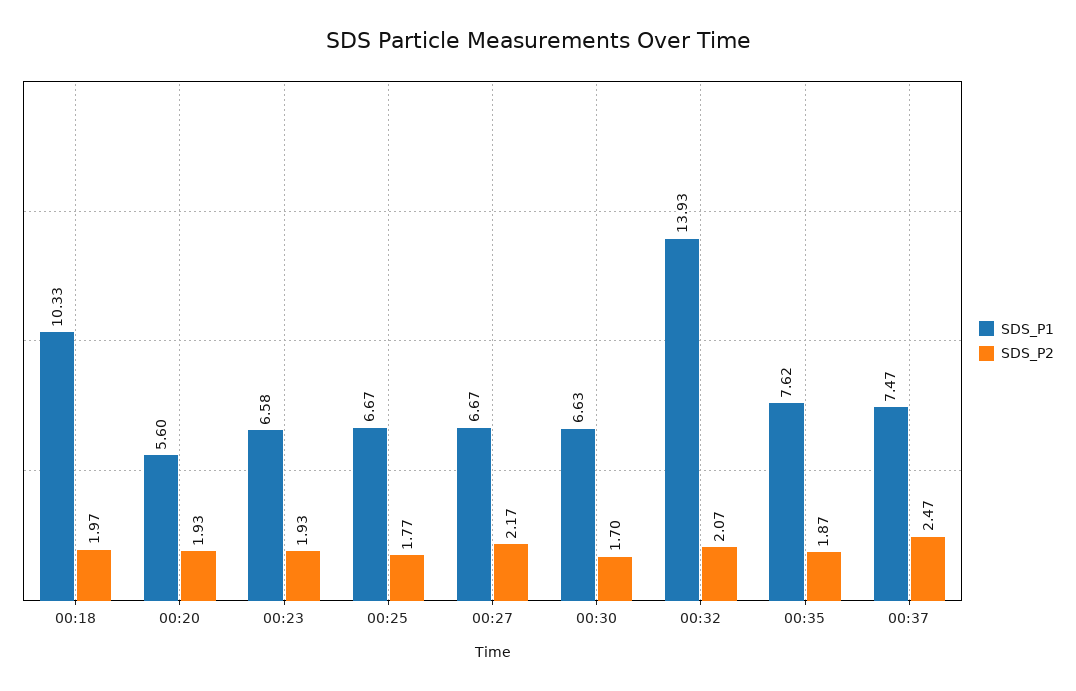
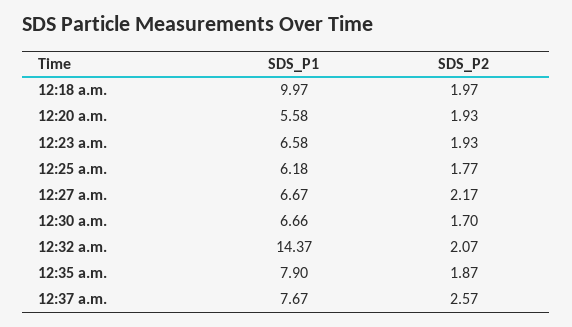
SDS_P1, 00:18: 10.33 -> 9.97
SDS_P1, 00:20: 5.6 -> 5.58
SDS_P1, 00:25: 6.67 -> 6.18
SDS_P1, 00:30: 6.63 -> 6.66
SDS_P1, 00:32: 13.93 -> 14.37
SDS_P1, 00:35: 7.62 -> 7.9
SDS_P1, 00:37: 7.47 -> 7.67
SDS_P2, 00:37: 2.47 -> 2.57

